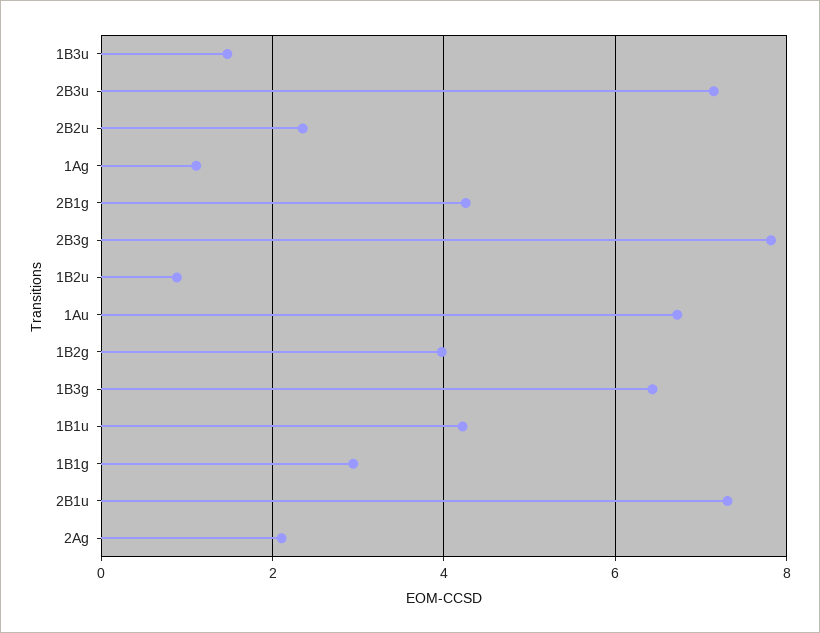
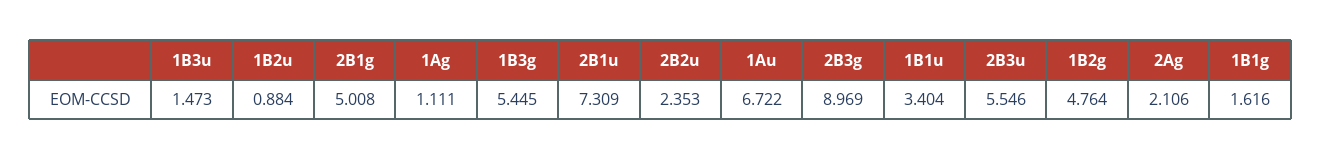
2B3u: 7.2 -> 5.546
2B1g: 4.2 -> 5.008
2B3g: 7.8 -> 8.969
1B2g: 4 -> 4.764
1B3g: 6.4 -> 5.445
1B1u: 4.2 -> 3.404
1B1g: 3 -> 1.616

